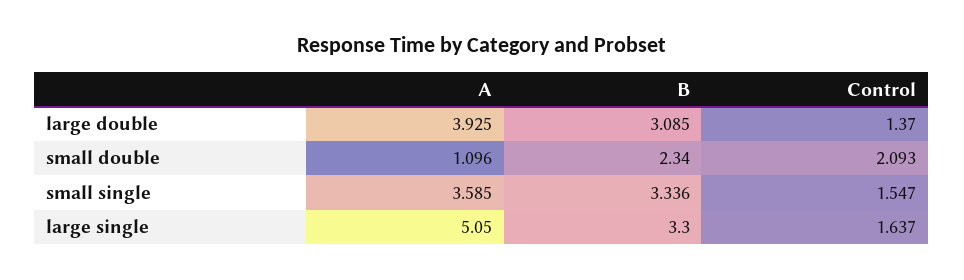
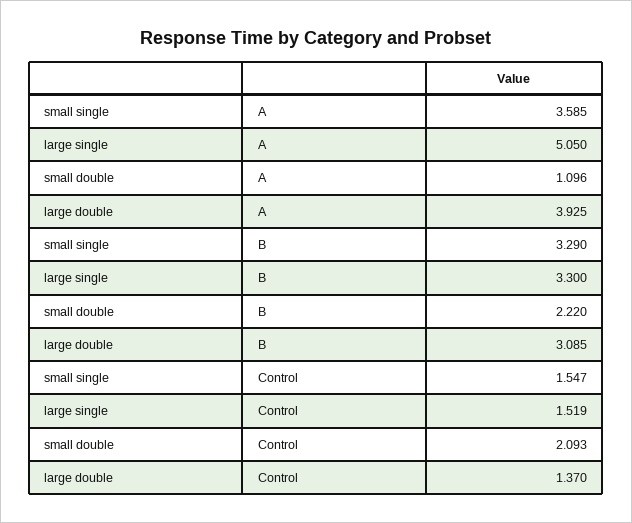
B, small double: 2.34 -> 2.22
B, small single: 3.336 -> 3.29
Control, large single: 1.637 -> 1.519

